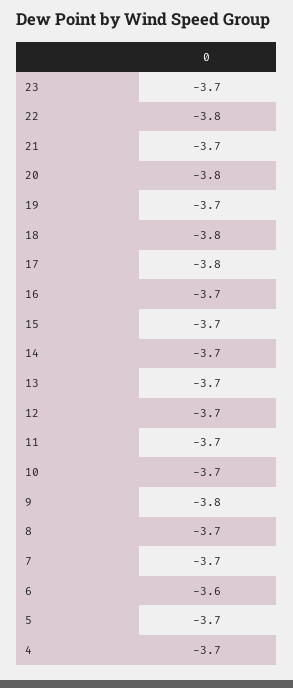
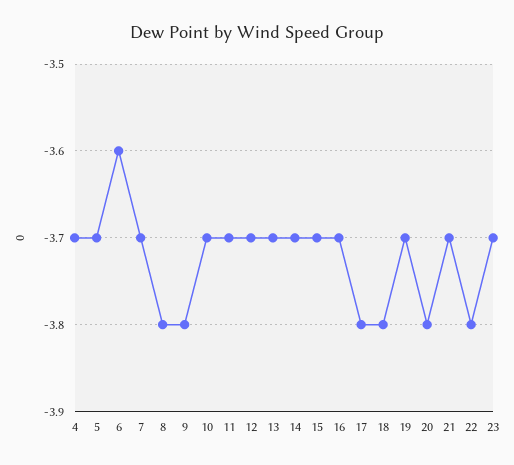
8: -3.7 -> -3.8

